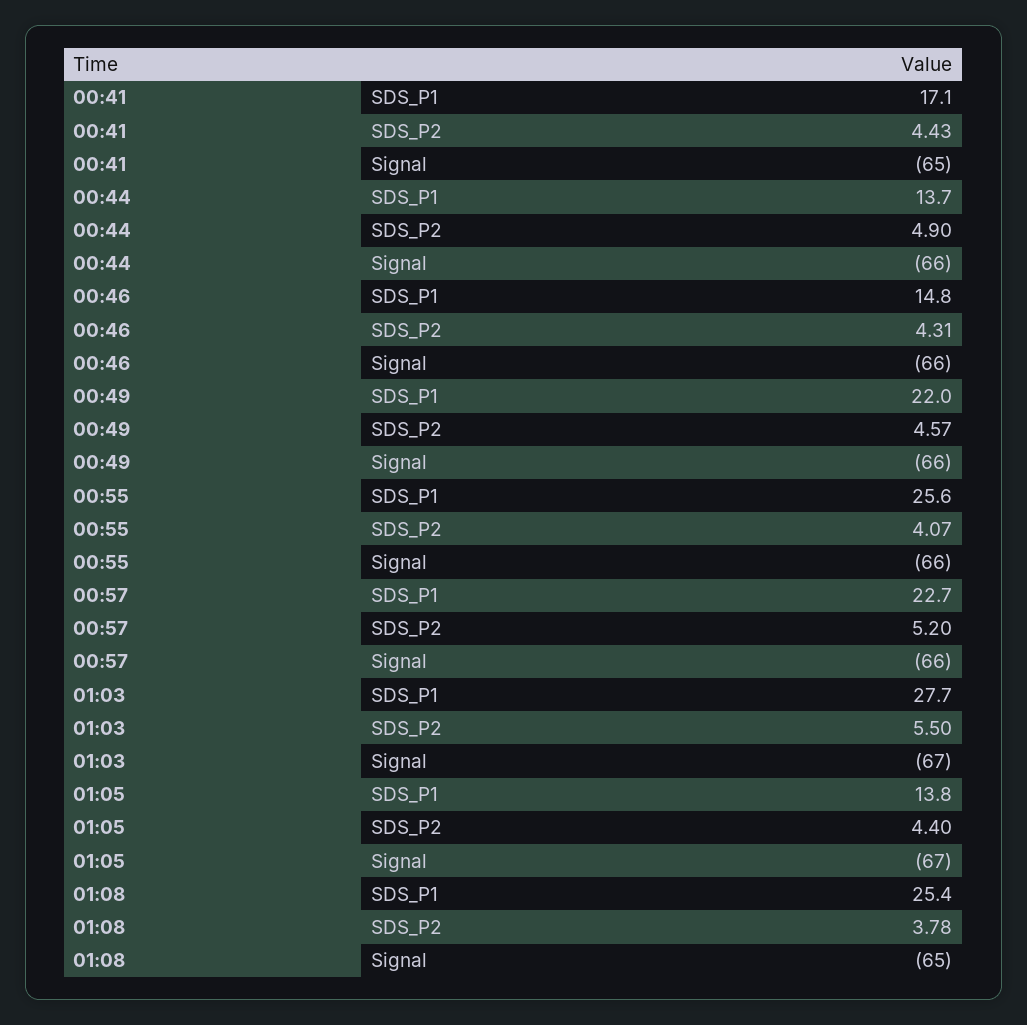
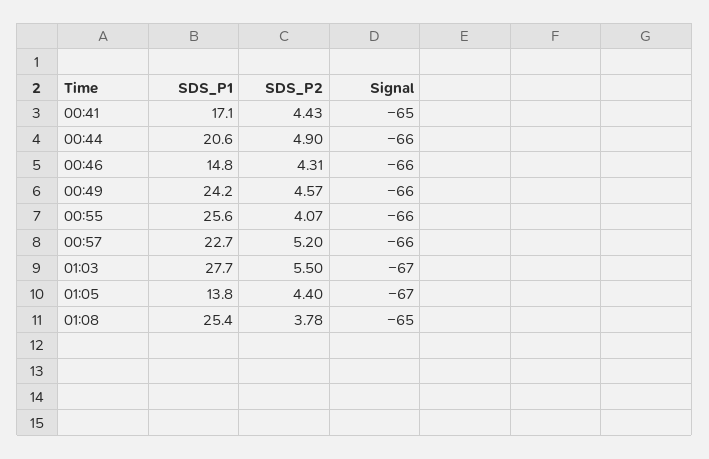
00:44, SDS_P1: 13.7 -> 20.6
00:49, SDS_P1: 22 -> 24.2

